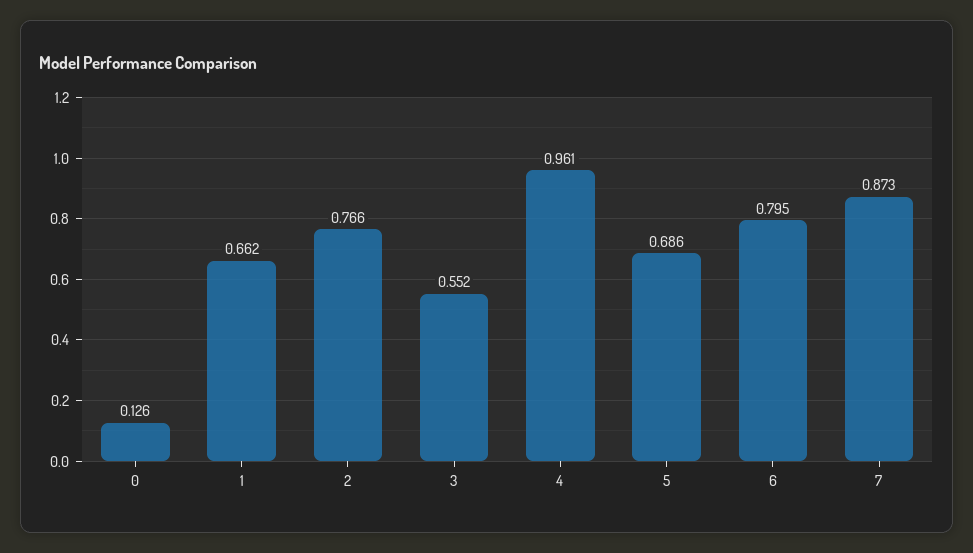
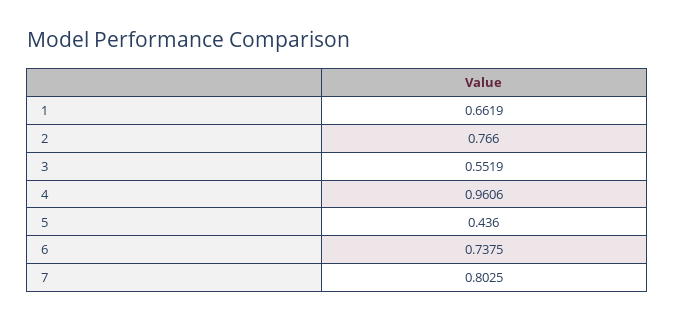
0: 0.126 -> none
5: 0.686 -> 0.436
6: 0.795 -> 0.7375
7: 0.873 -> 0.8025

